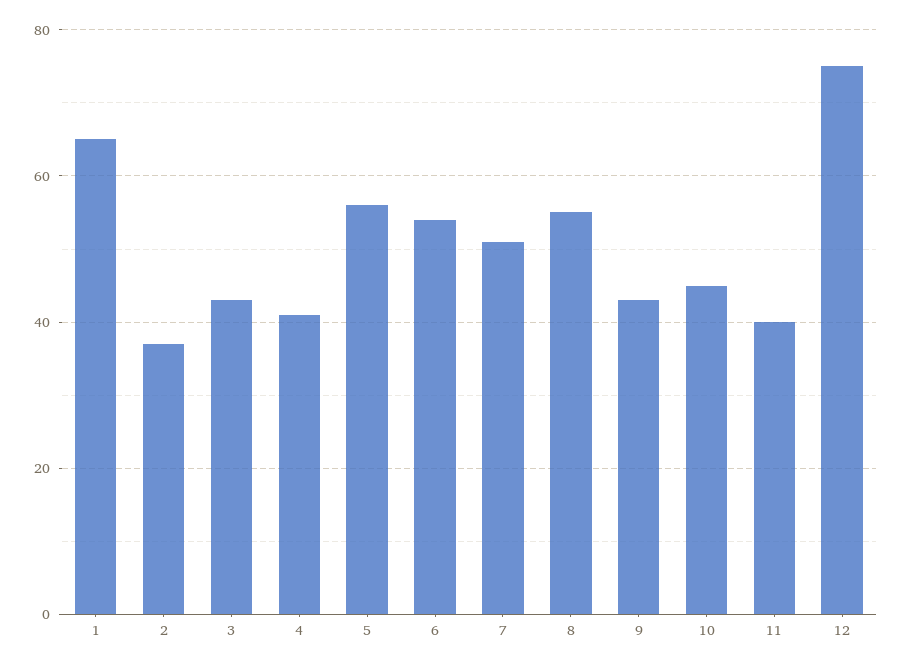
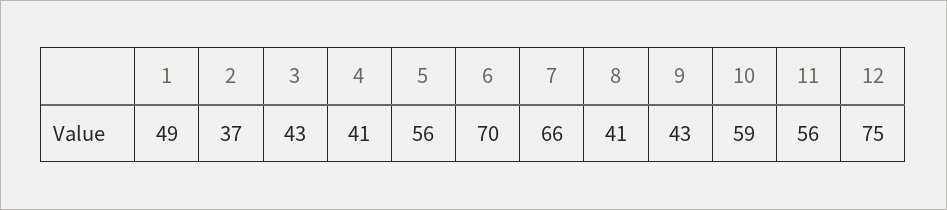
1: 65 -> 49
6: 55 -> 70
7: 50 -> 66
8: 55 -> 41
10: 45 -> 59
11: 40 -> 56

